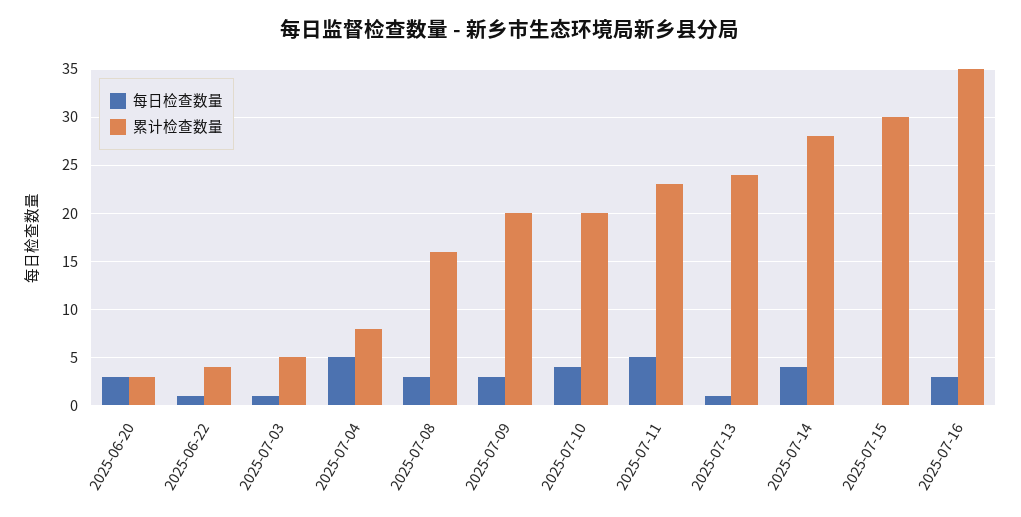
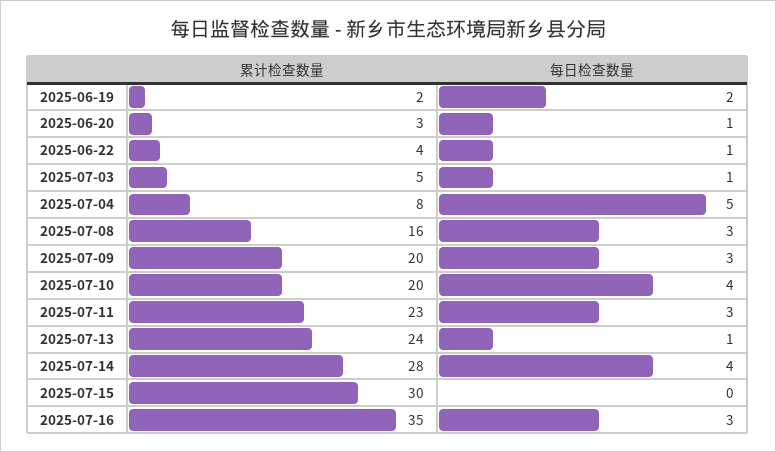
每日检查数量, 2025-06-20: 3 -> 1
每日检查数量, 2025-07-11: 5 -> 3
累计检查数量, 2025-06-19: none -> 2
每日检查数量, 2025-06-19: none -> 2

